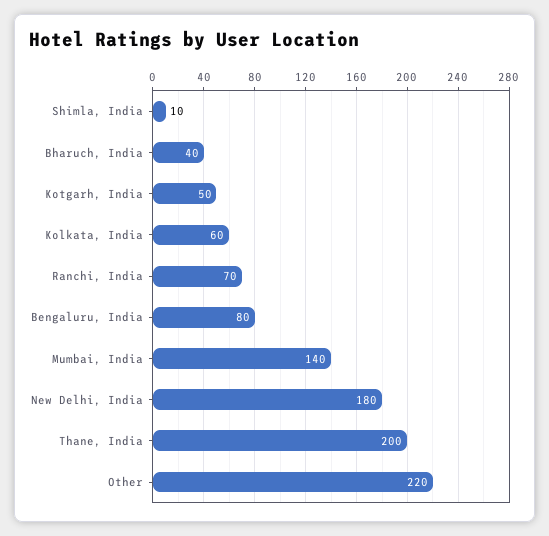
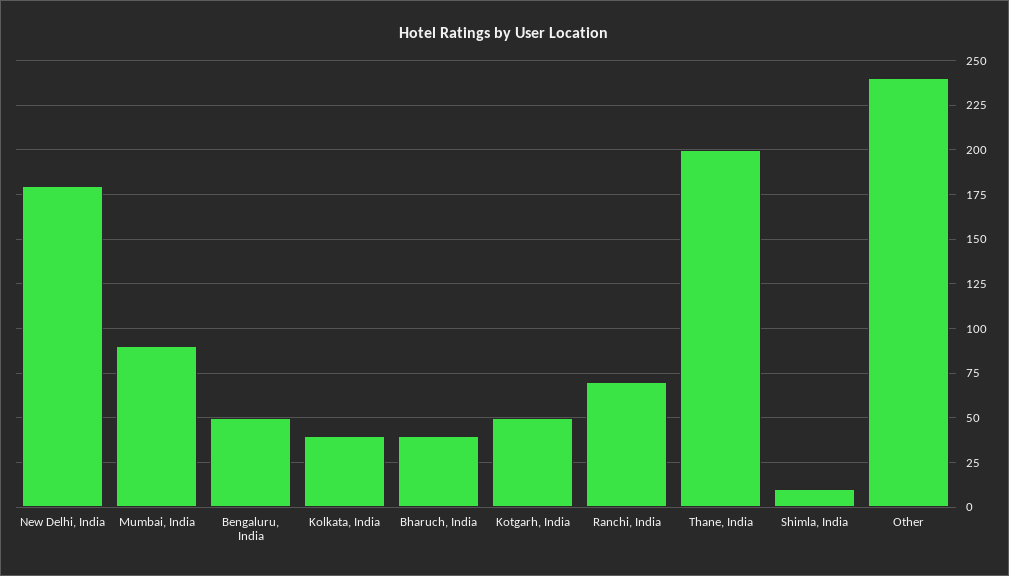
Kolkata, India: 60 -> 40
Bengaluru, India: 80 -> 50
Mumbai, India: 140 -> 90
Other: 220 -> 240

